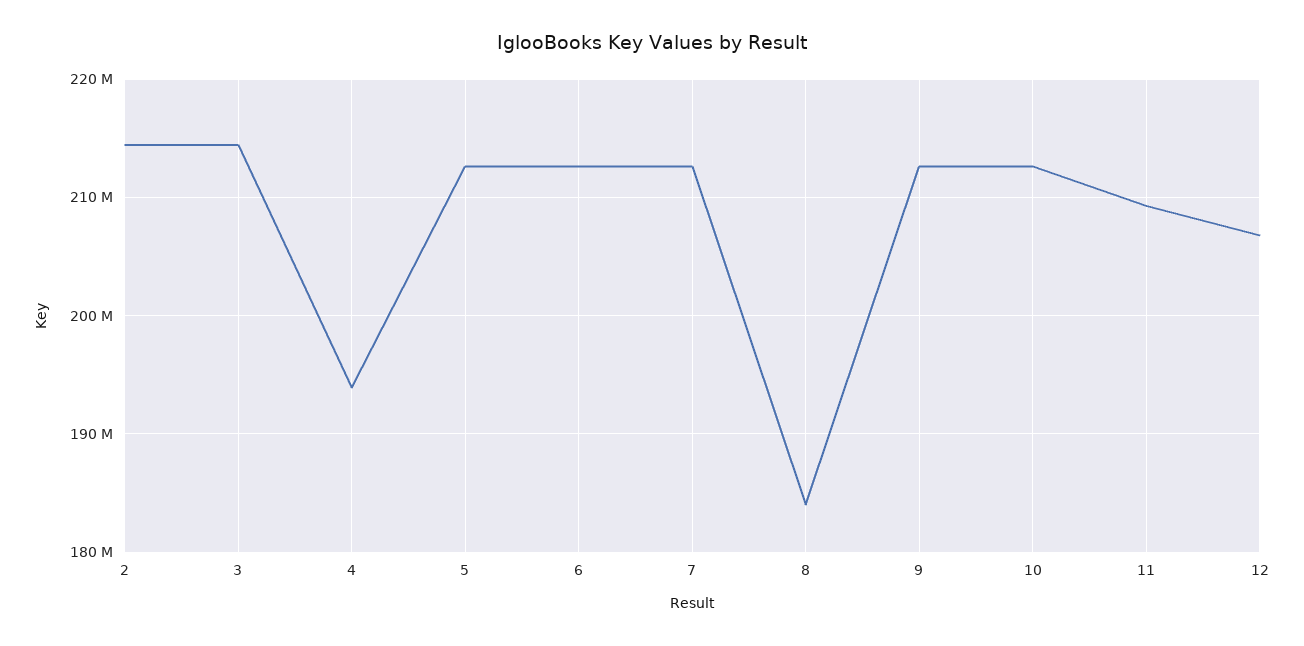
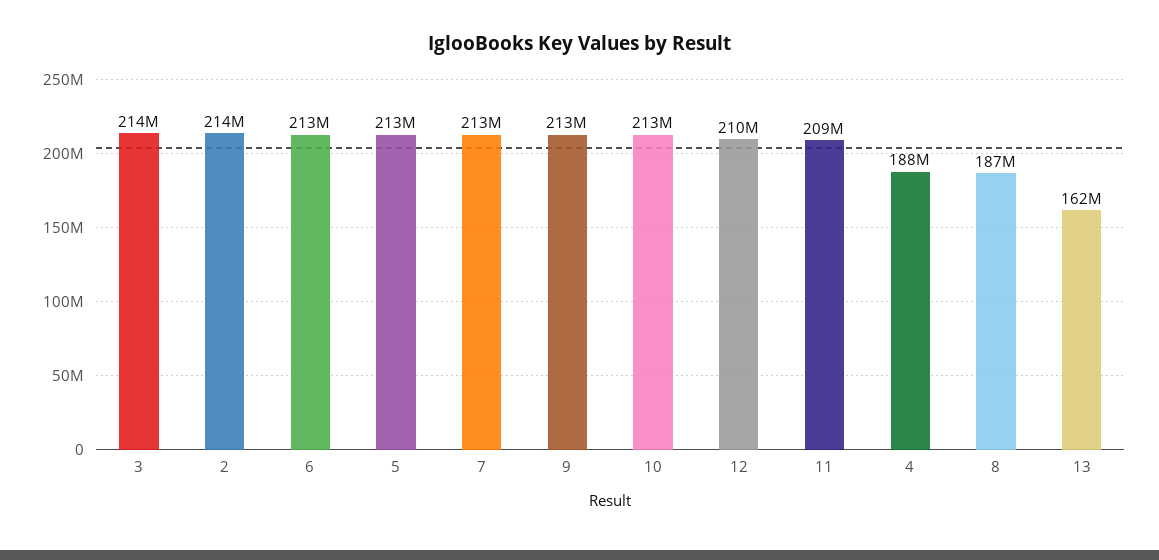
4: 194000000 -> 188000000
8: 184000000 -> 187000000
12: 207000000 -> 210000000
13: none -> 162000000

